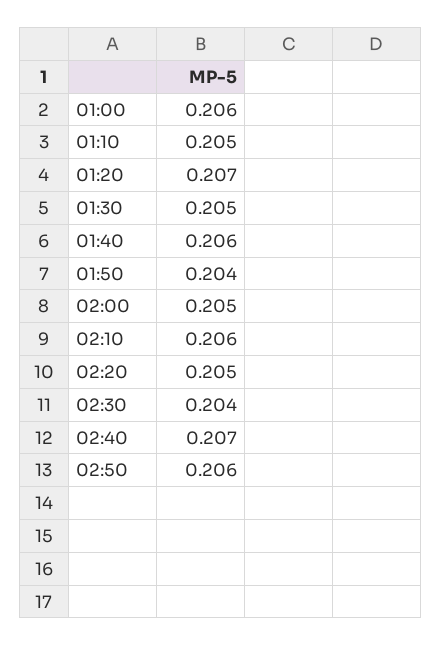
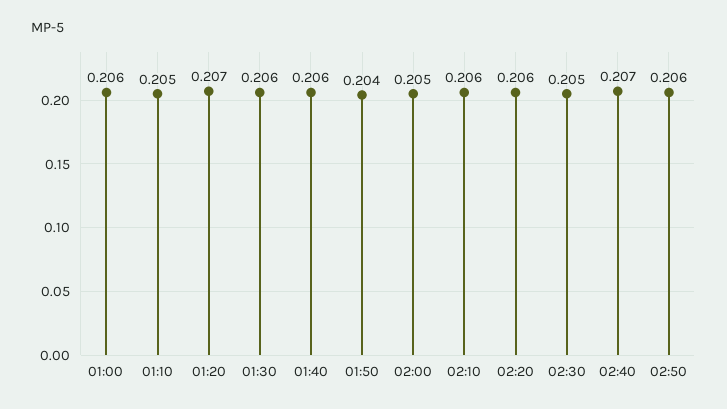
01:30: 0.205 -> 0.206
02:20: 0.205 -> 0.206
02:30: 0.204 -> 0.205

